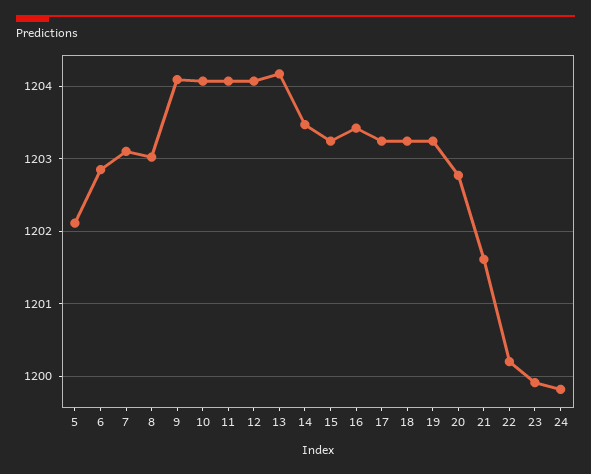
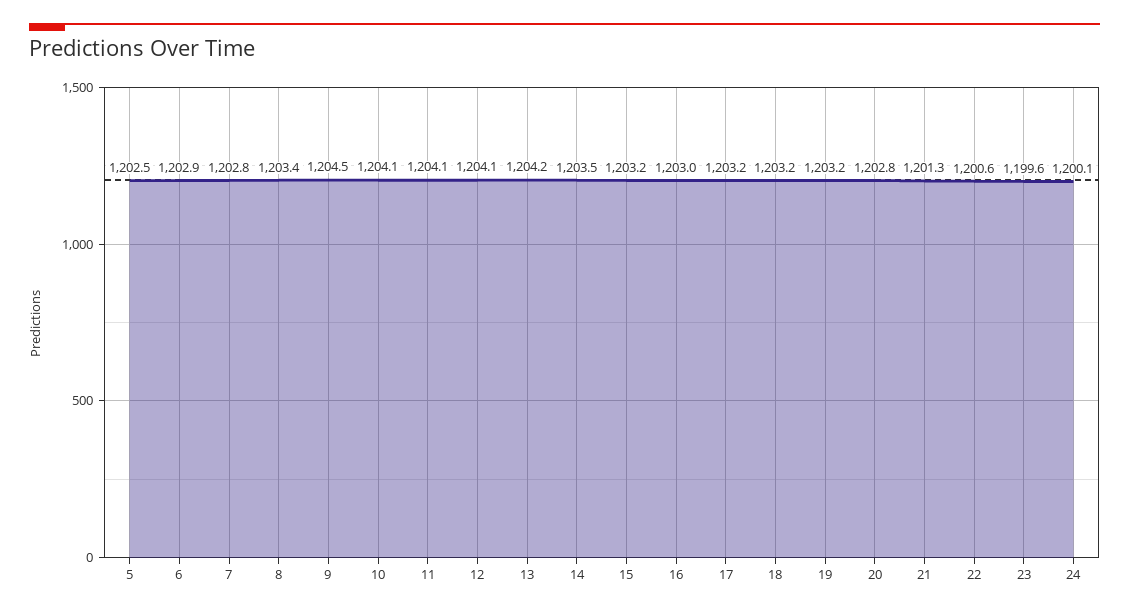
5: 1202.1 -> 1202.5
7: 1203.1 -> 1202.8
8: 1203 -> 1203.4
9: 1204.1 -> 1204.5
16: 1203.4 -> 1203
21: 1201.6 -> 1201.3
22: 1200.2 -> 1200.6
23: 1199.9 -> 1199.6
24: 1199.8 -> 1200.1

